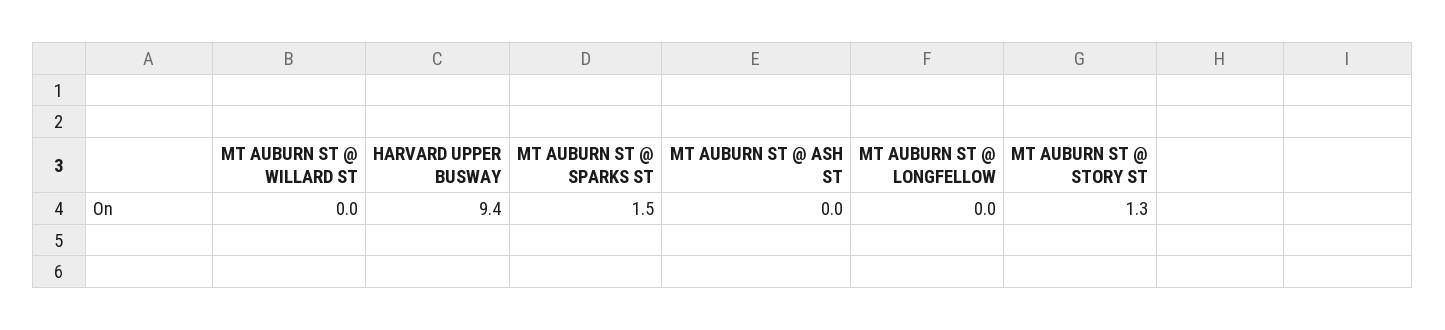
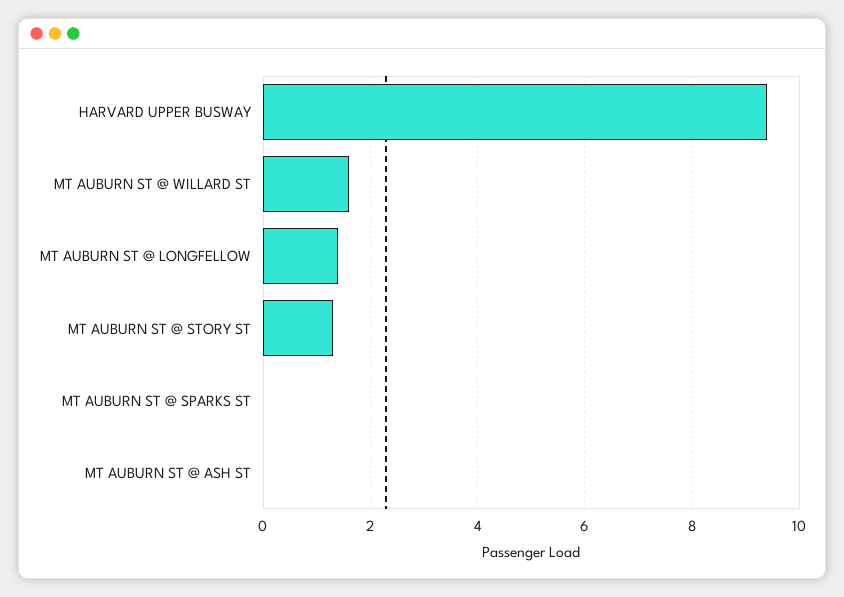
MT AUBURN ST @ WILLARD ST: 0 -> 1.5
MT AUBURN ST @ SPARKS ST: 1.5 -> 0
MT AUBURN ST @ LONGFELLOW: 0 -> 1.5

